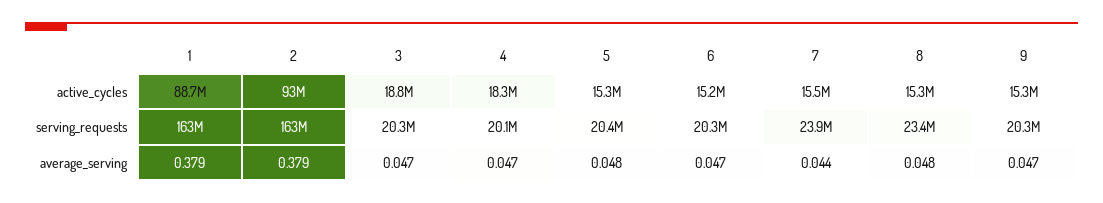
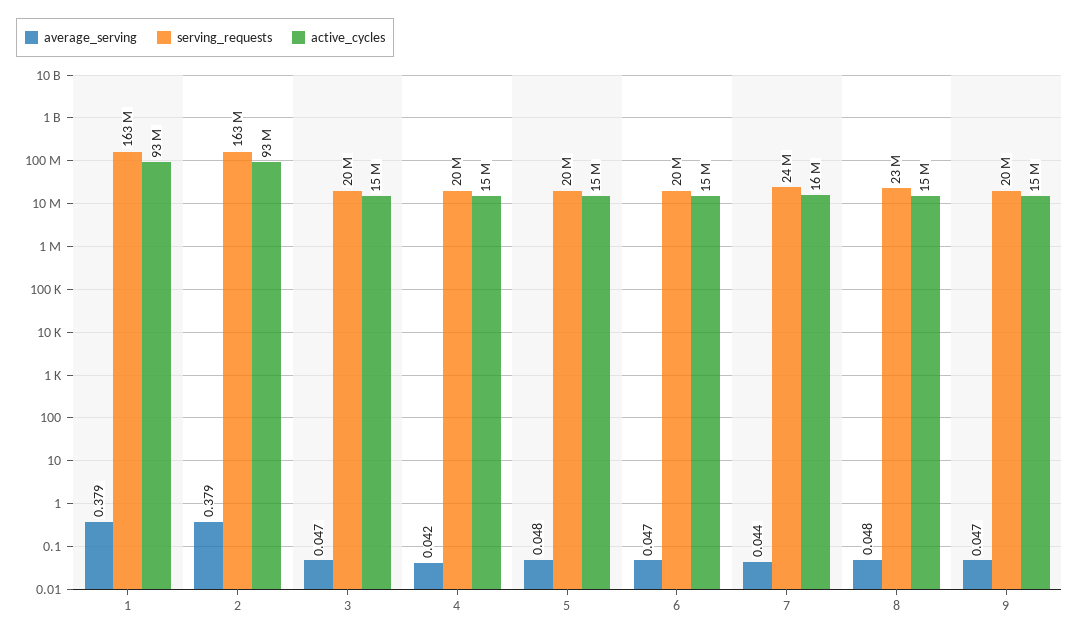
active_cycles, 1: 88700000 -> 93000000
active_cycles, 3: 18800000 -> 15000000
active_cycles, 4: 18300000 -> 15000000
average_serving, 4: 0.047 -> 0.042

